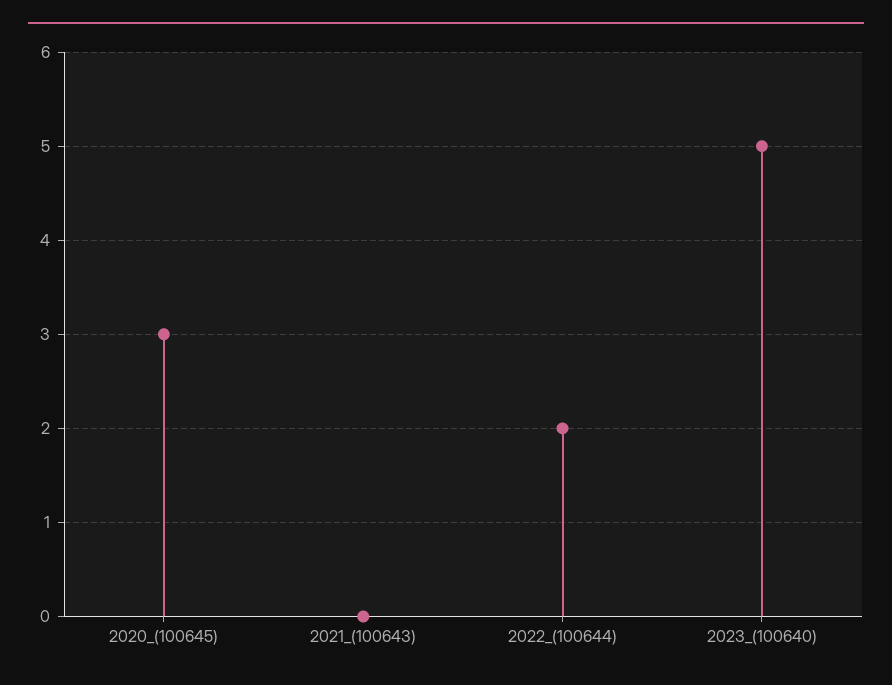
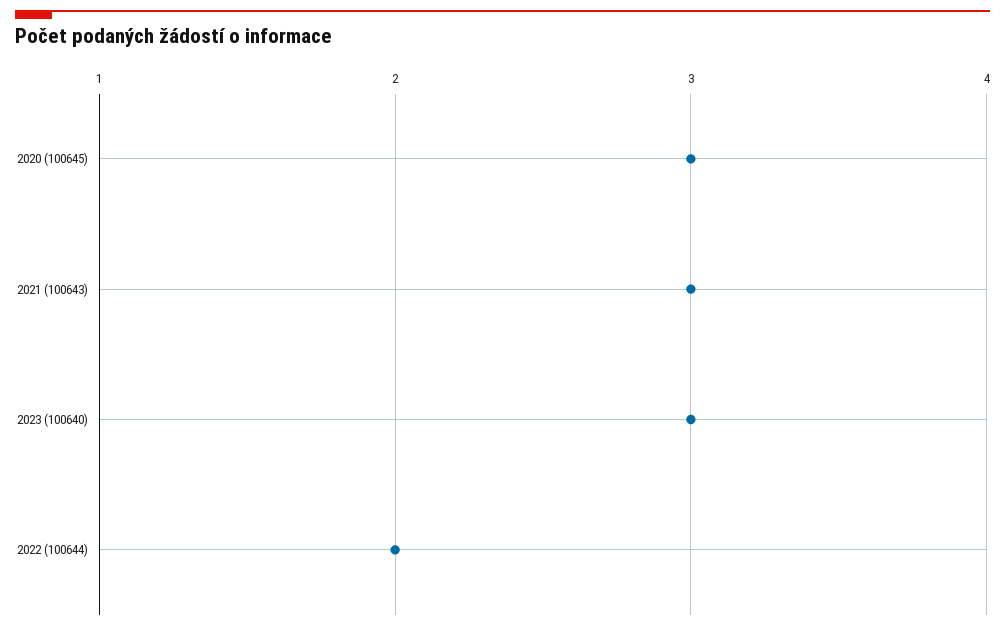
2021_(100643): 0 -> 3
2023_(100640): 5 -> 3

